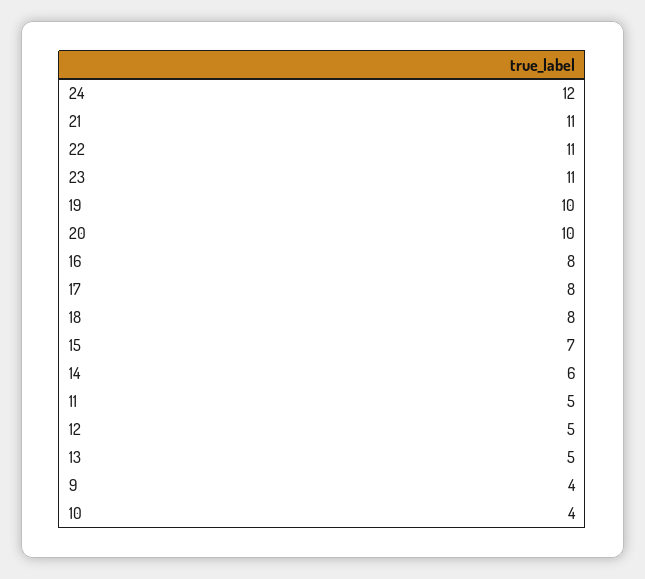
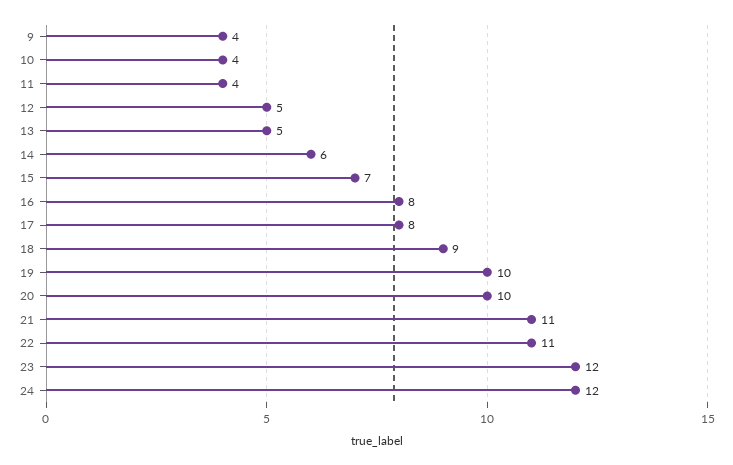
23: 11 -> 12
18: 8 -> 9
11: 5 -> 4

